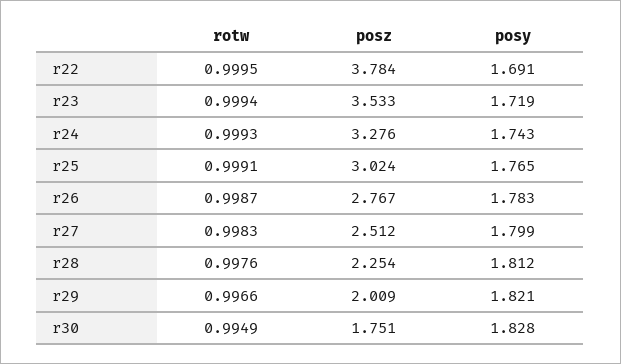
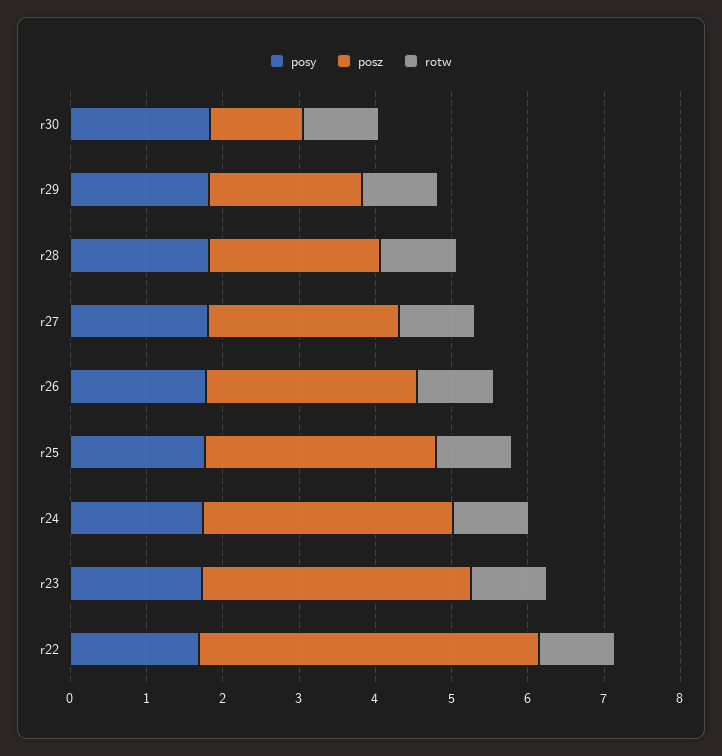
posz, r22: 3.784 -> 4.4
posz, r30: 1.751 -> 1.2

